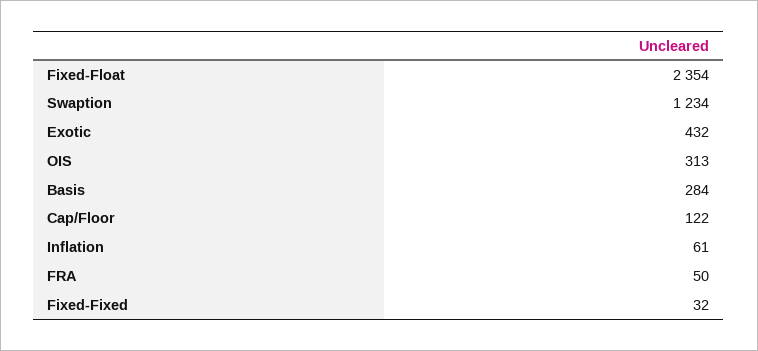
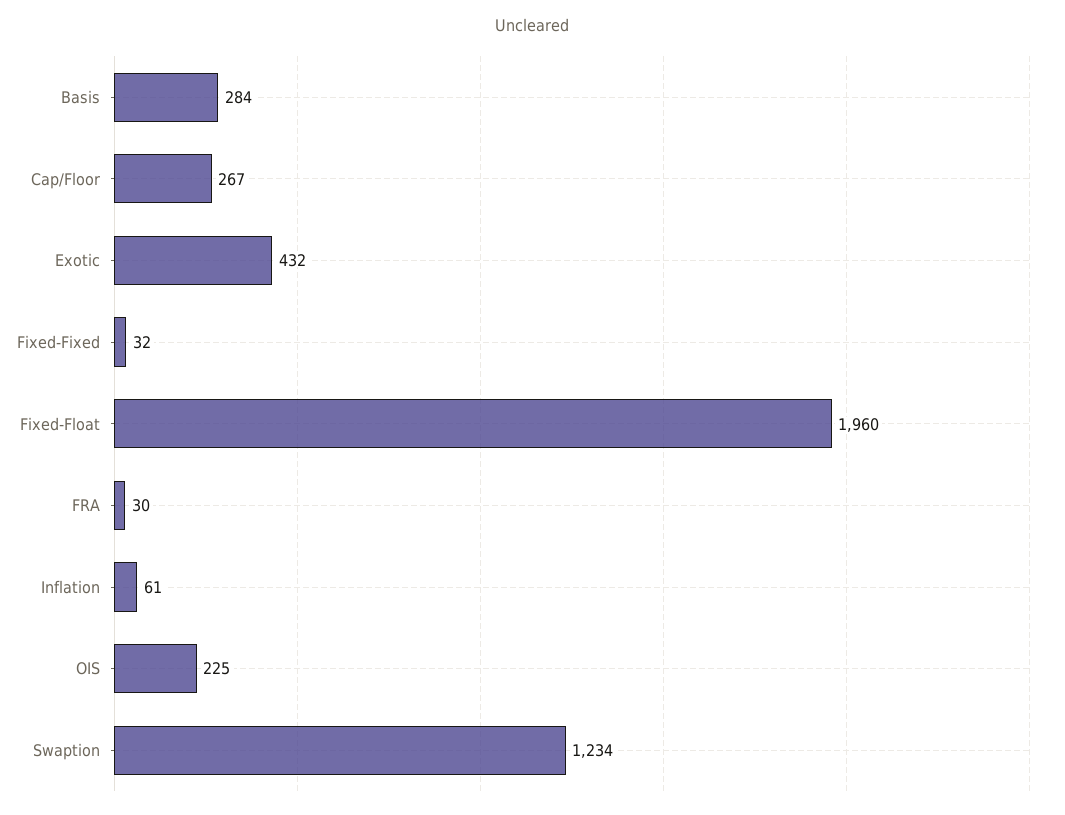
Fixed-Float: 2354 -> 1960
OIS: 313 -> 225
Cap/Floor: 122 -> 267
FRA: 50 -> 30

